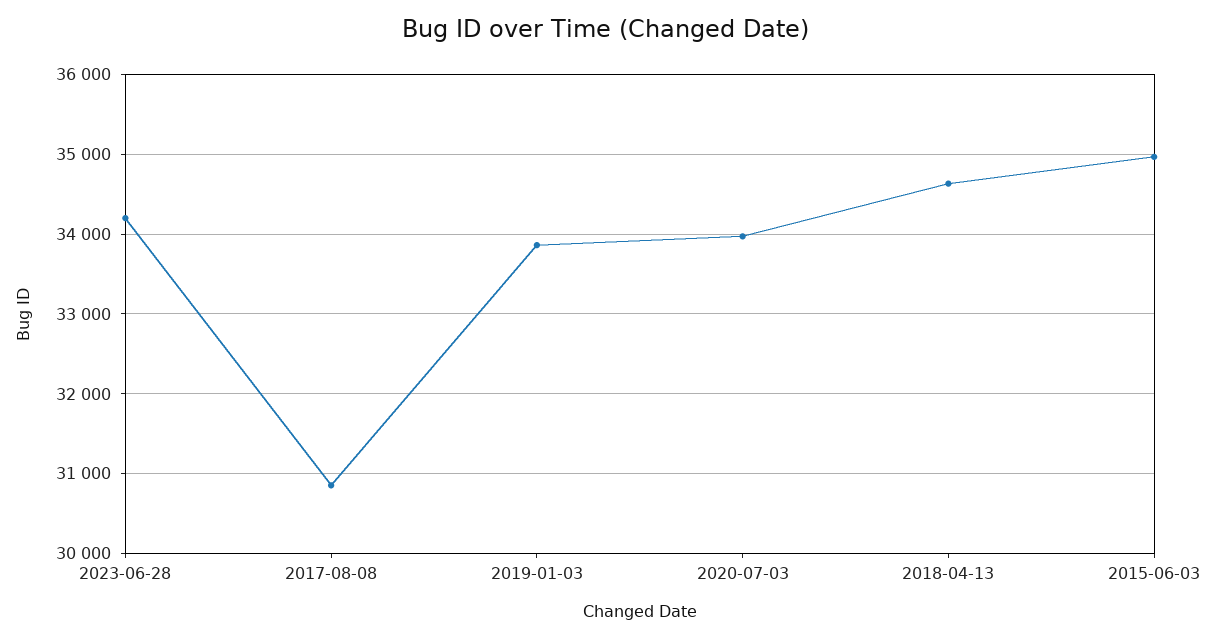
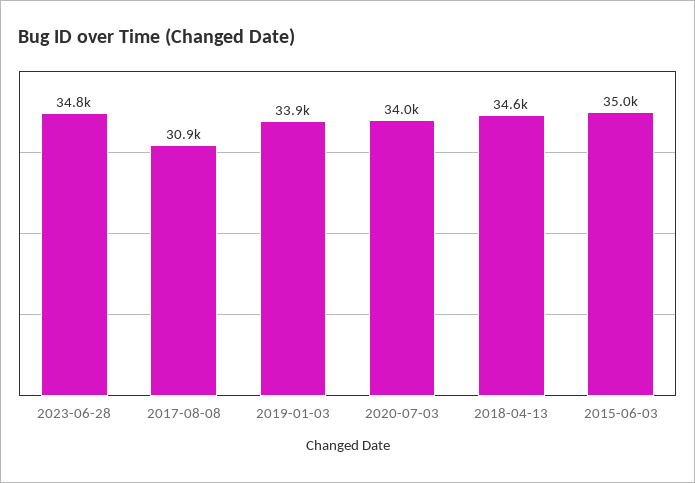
2023-06-28: 34200 -> 34800

